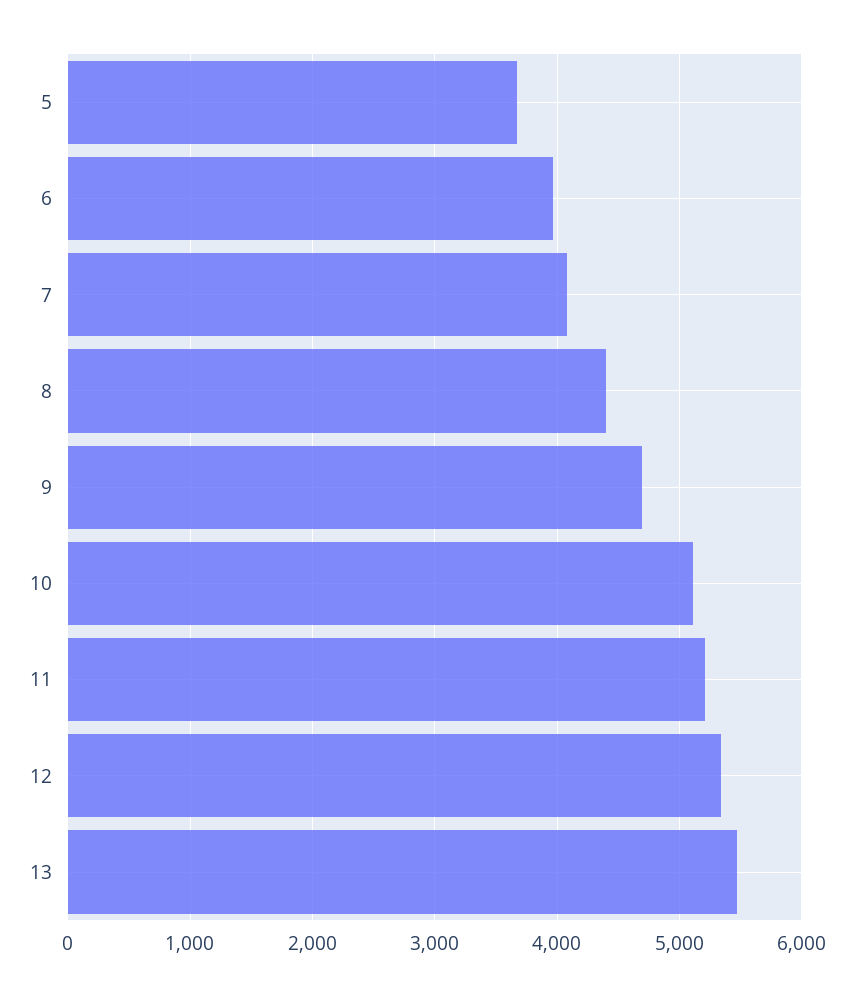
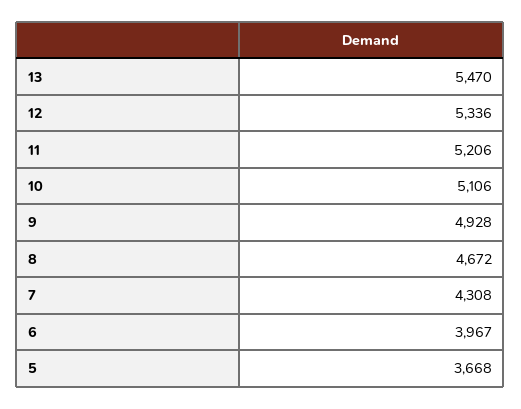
7: 4100 -> 4308
8: 4400 -> 4672
9: 4700 -> 4928

